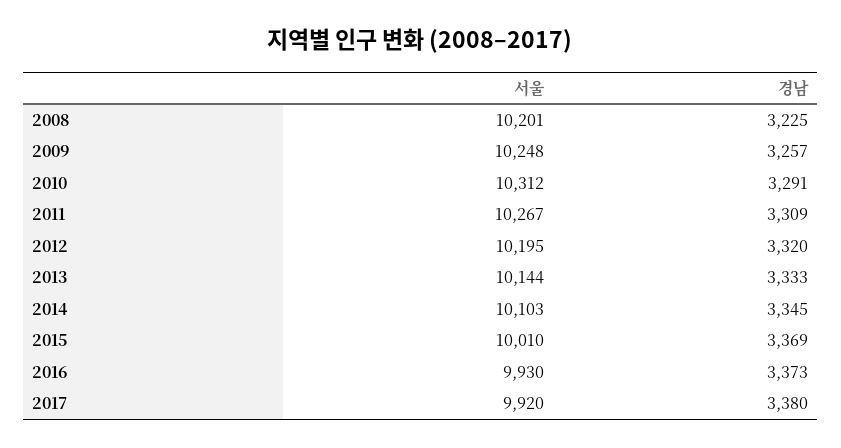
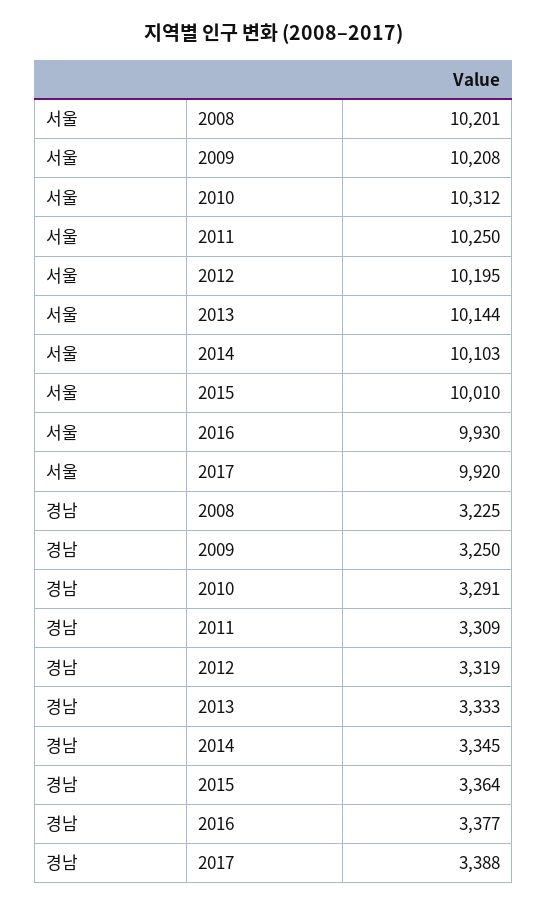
서울, 2009: 10248 -> 10208
경남, 2009: 3257 -> 3250
서울, 2011: 10267 -> 10250
경남, 2012: 3320 -> 3319
경남, 2015: 3369 -> 3364
경남, 2016: 3373 -> 3377
경남, 2017: 3380 -> 3388

